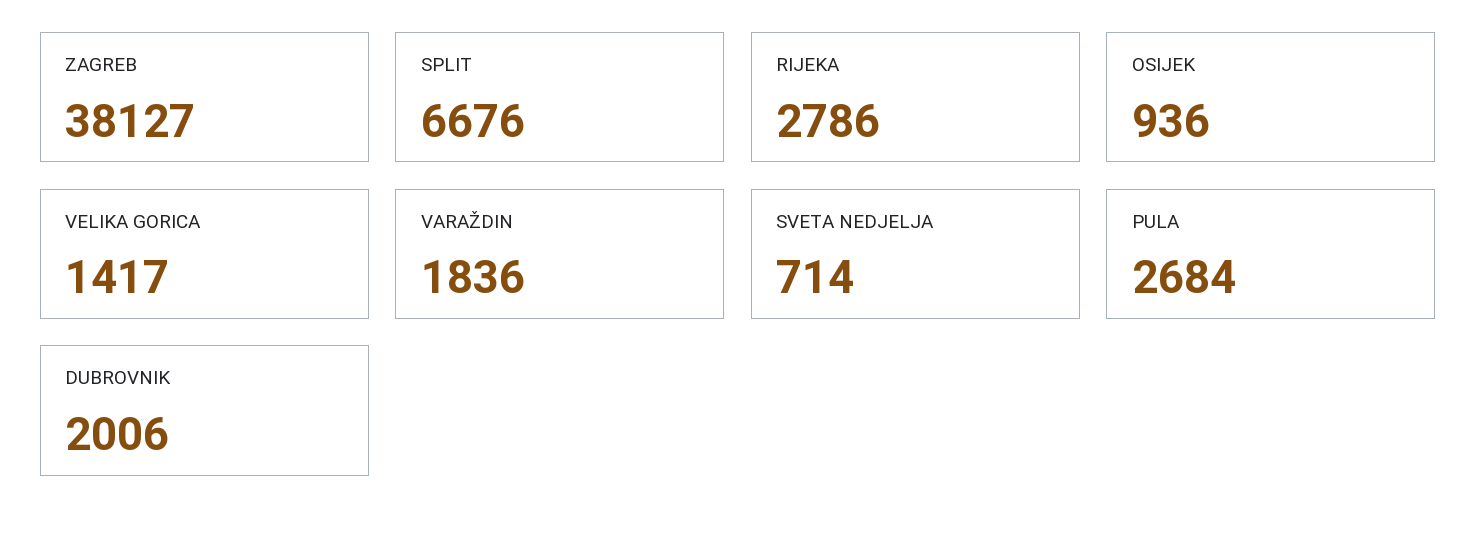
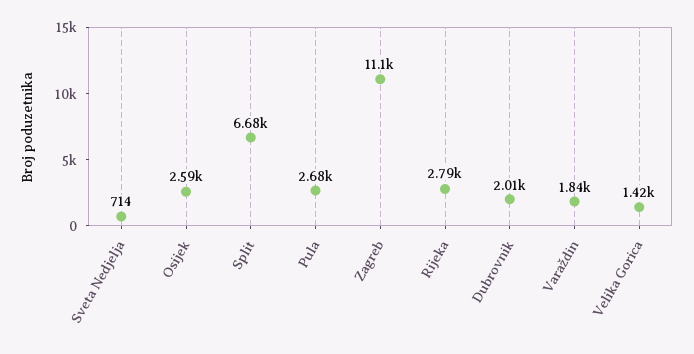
ZAGREB: 38127 -> 11100
OSIJEK: 936 -> 2590

